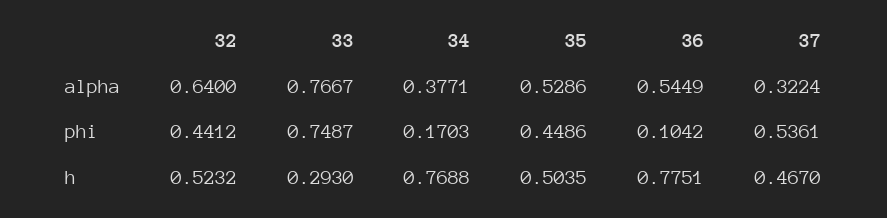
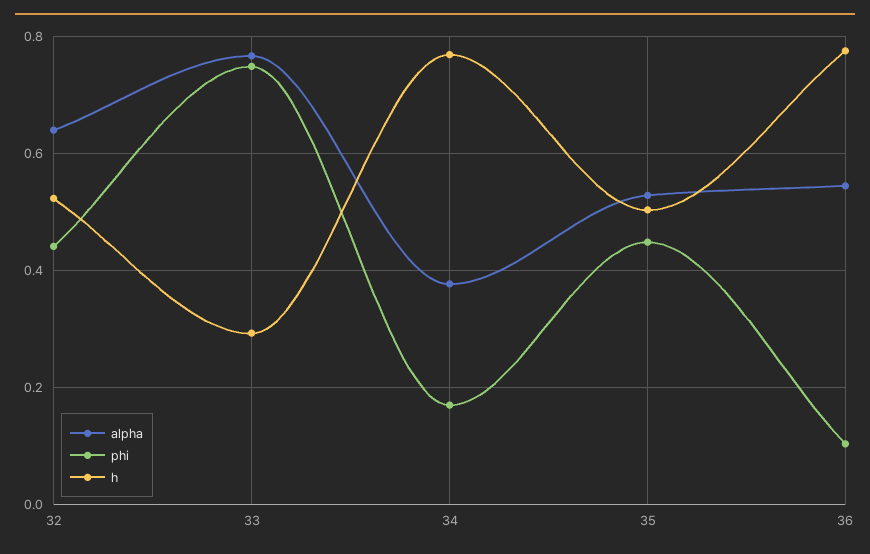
alpha, 37: 0.3224 -> none
phi, 37: 0.5361 -> none
h, 37: 0.467 -> none

